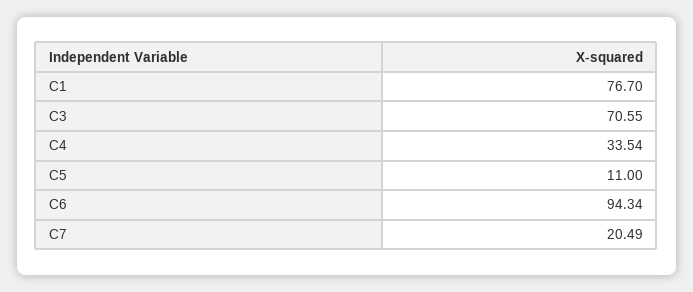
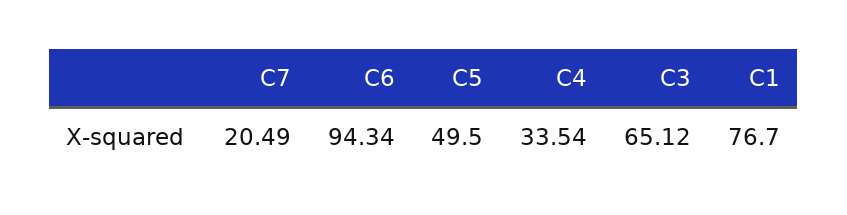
C3: 70.55 -> 65.12
C5: 11 -> 49.5

